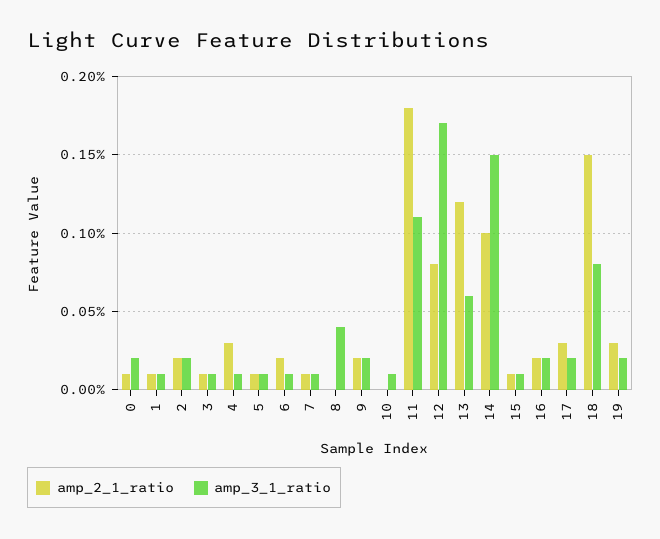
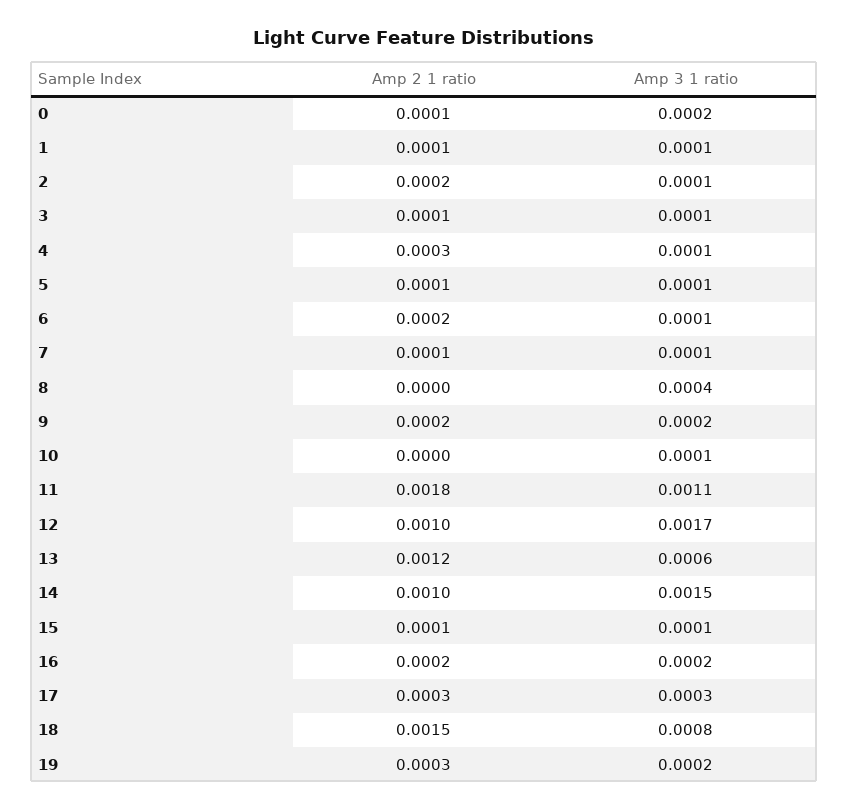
amp_3_1_ratio, 2: 0.0002 -> 0.0001
amp_2_1_ratio, 12: 0.0008 -> 0.001
amp_3_1_ratio, 17: 0.0002 -> 0.0003

